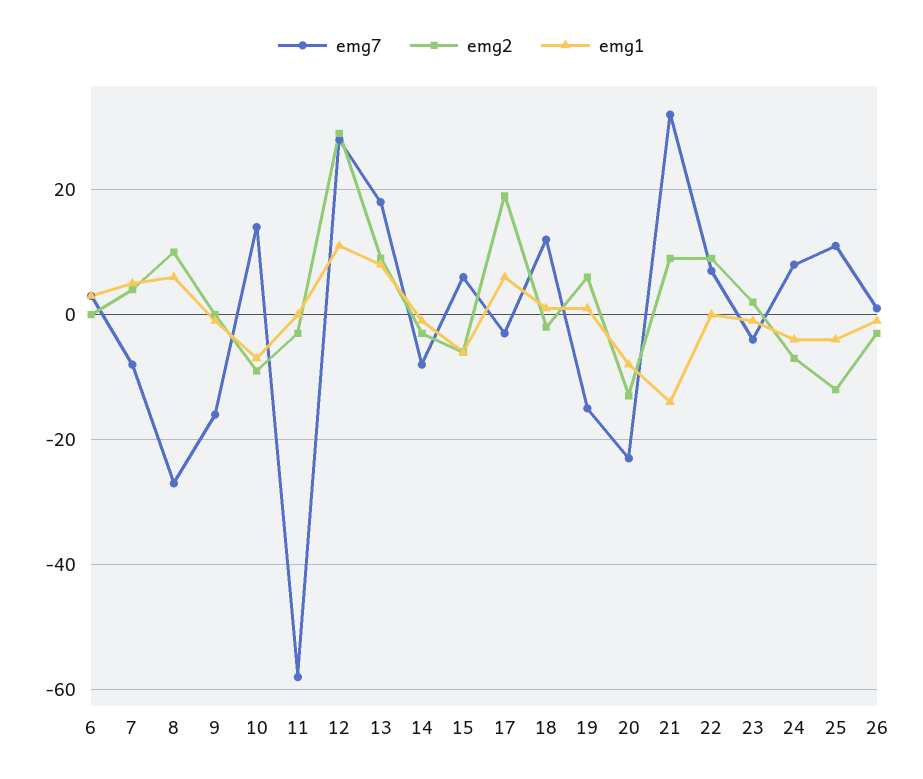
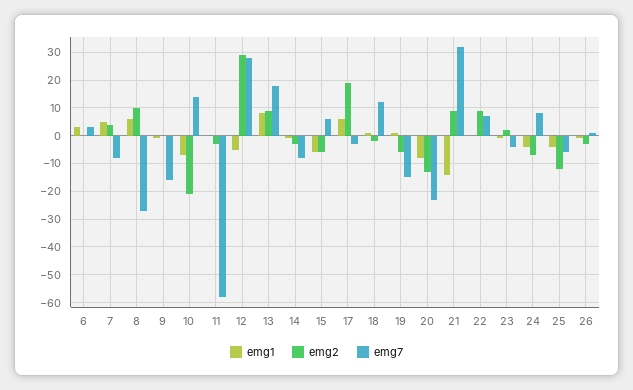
emg2, 10: -10 -> -20
emg1, 12: 10 -> -5
emg2, 19: 5 -> -5
emg7, 25: 10 -> -5

